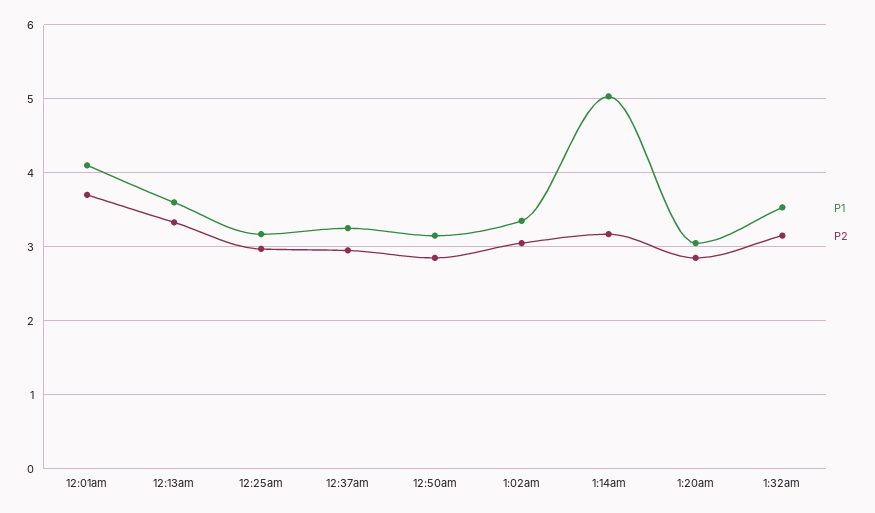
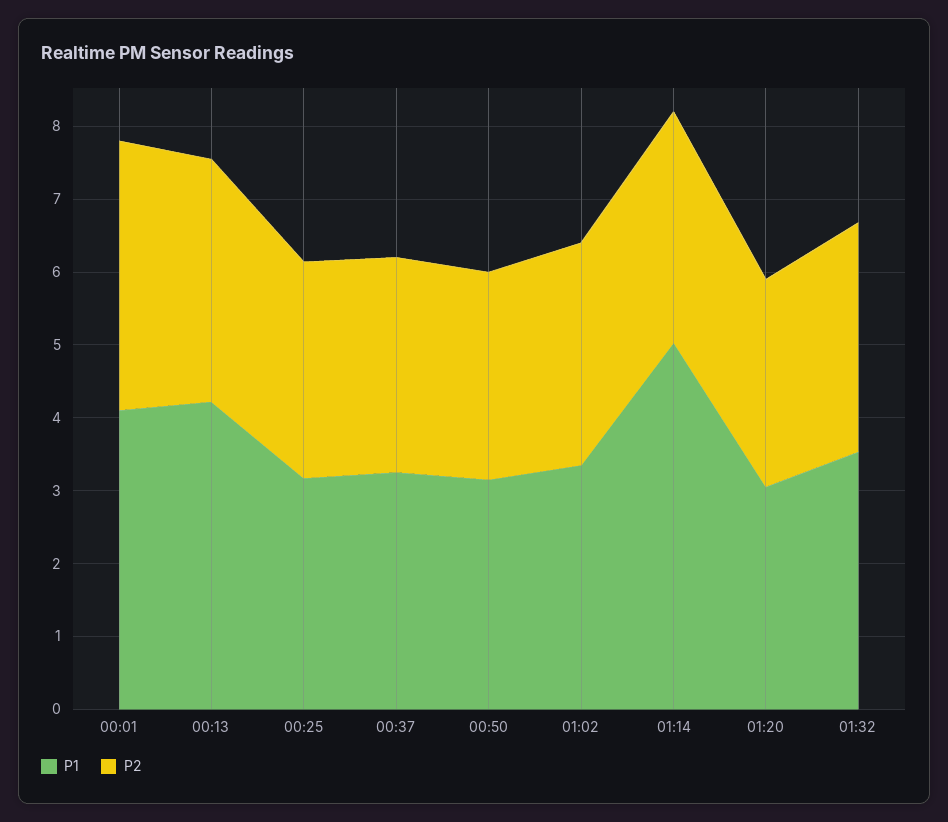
P1, 12:13am: 3.6 -> 4.2

